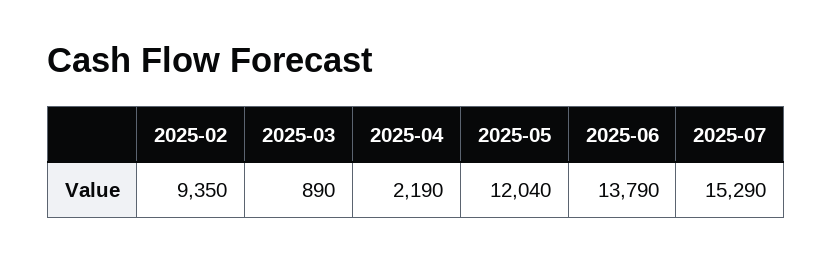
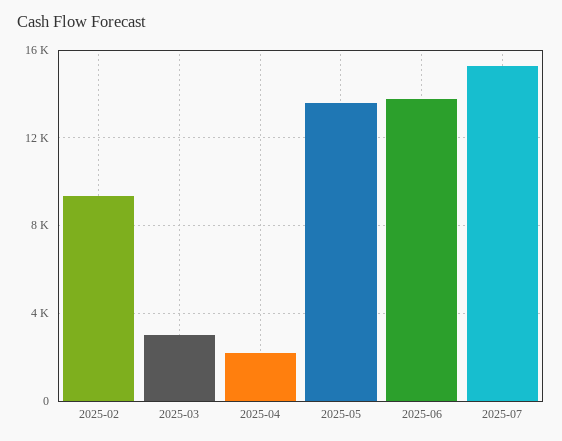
2025-03: 890 -> 3000
2025-05: 12040 -> 13500

